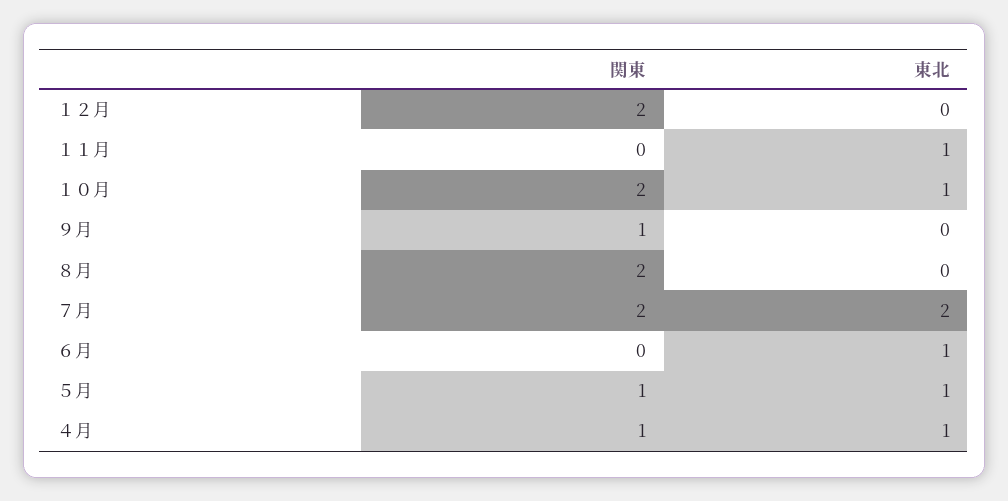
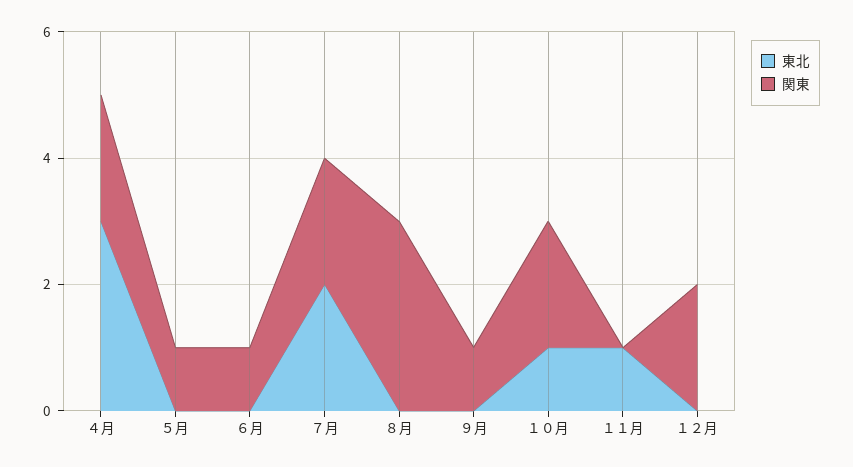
関東, ８月: 2 -> 3
関東, ６月: 0 -> 1
東北, ６月: 1 -> 0
東北, ５月: 1 -> 0
関東, ４月: 1 -> 2
東北, ４月: 1 -> 3

